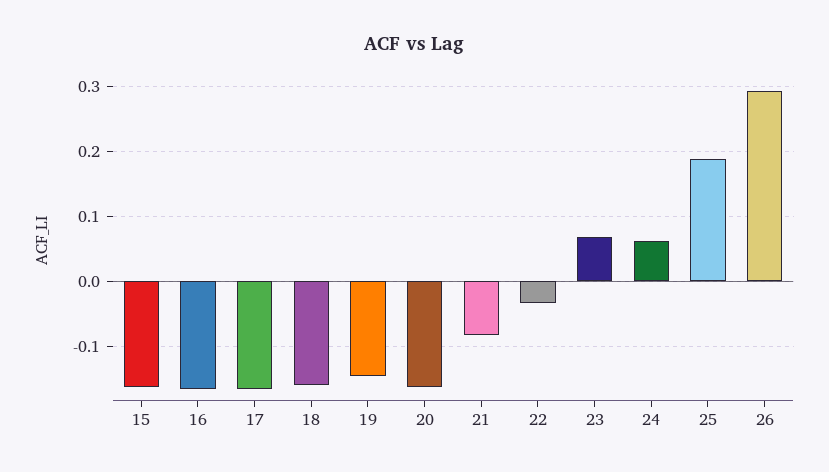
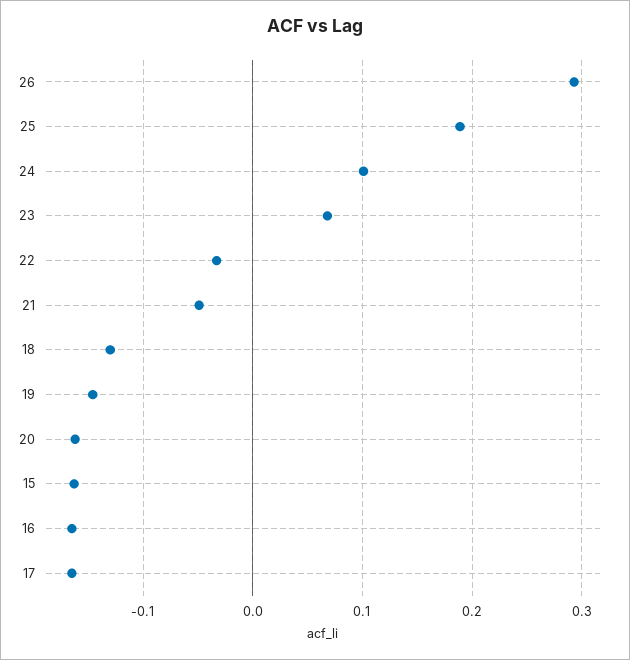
18: -0.16 -> -0.13
21: -0.08 -> -0.05
24: 0.06 -> 0.1

